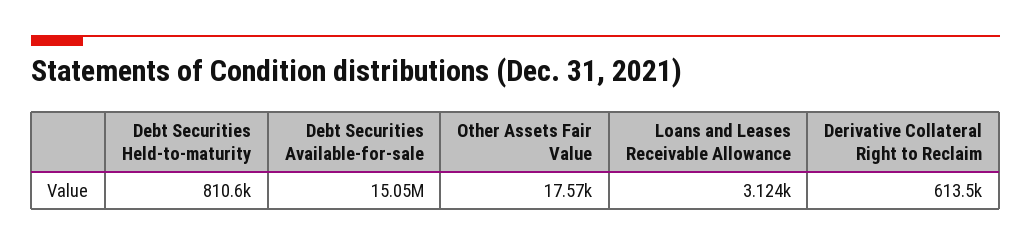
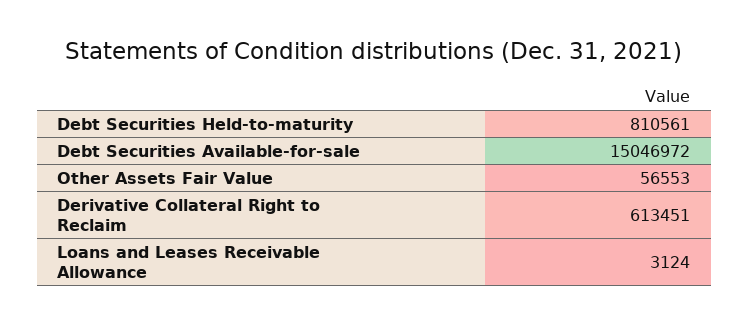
Other Assets Fair Value: 17570 -> 56553

